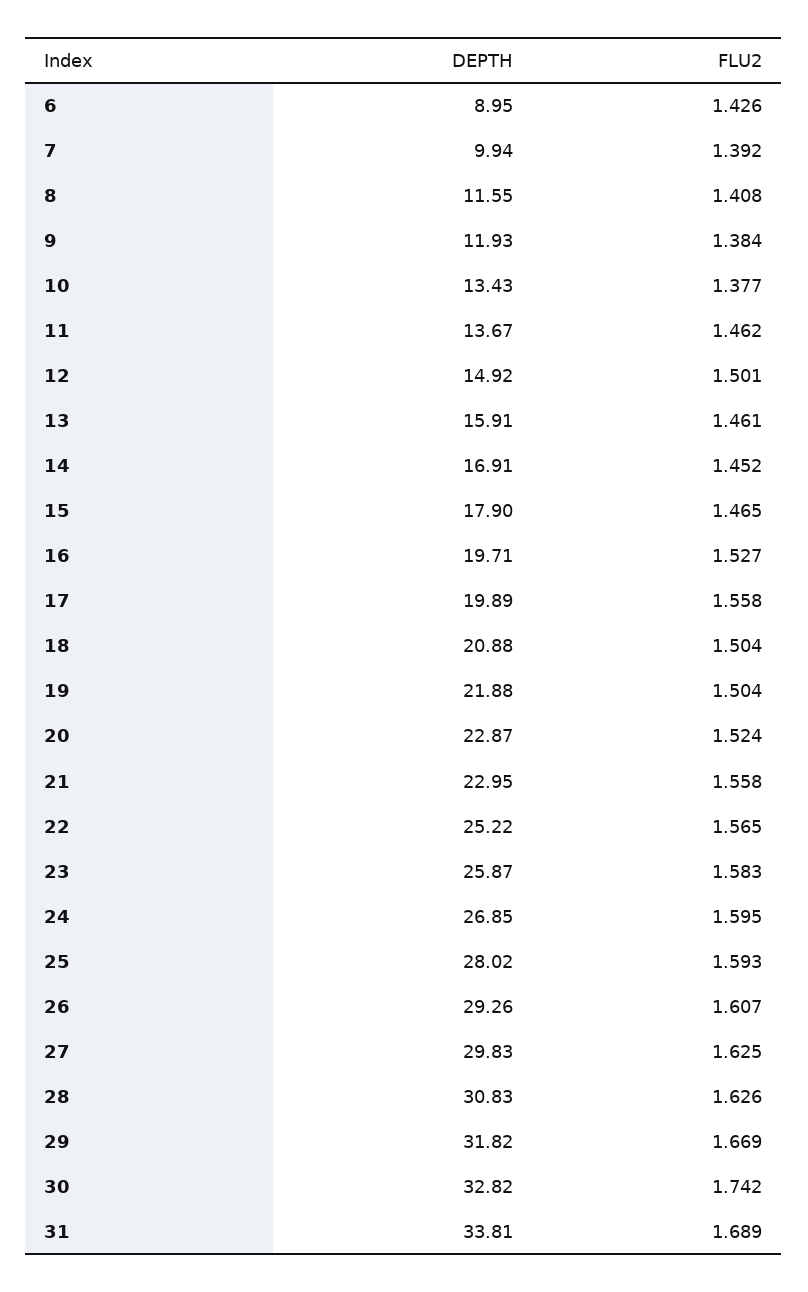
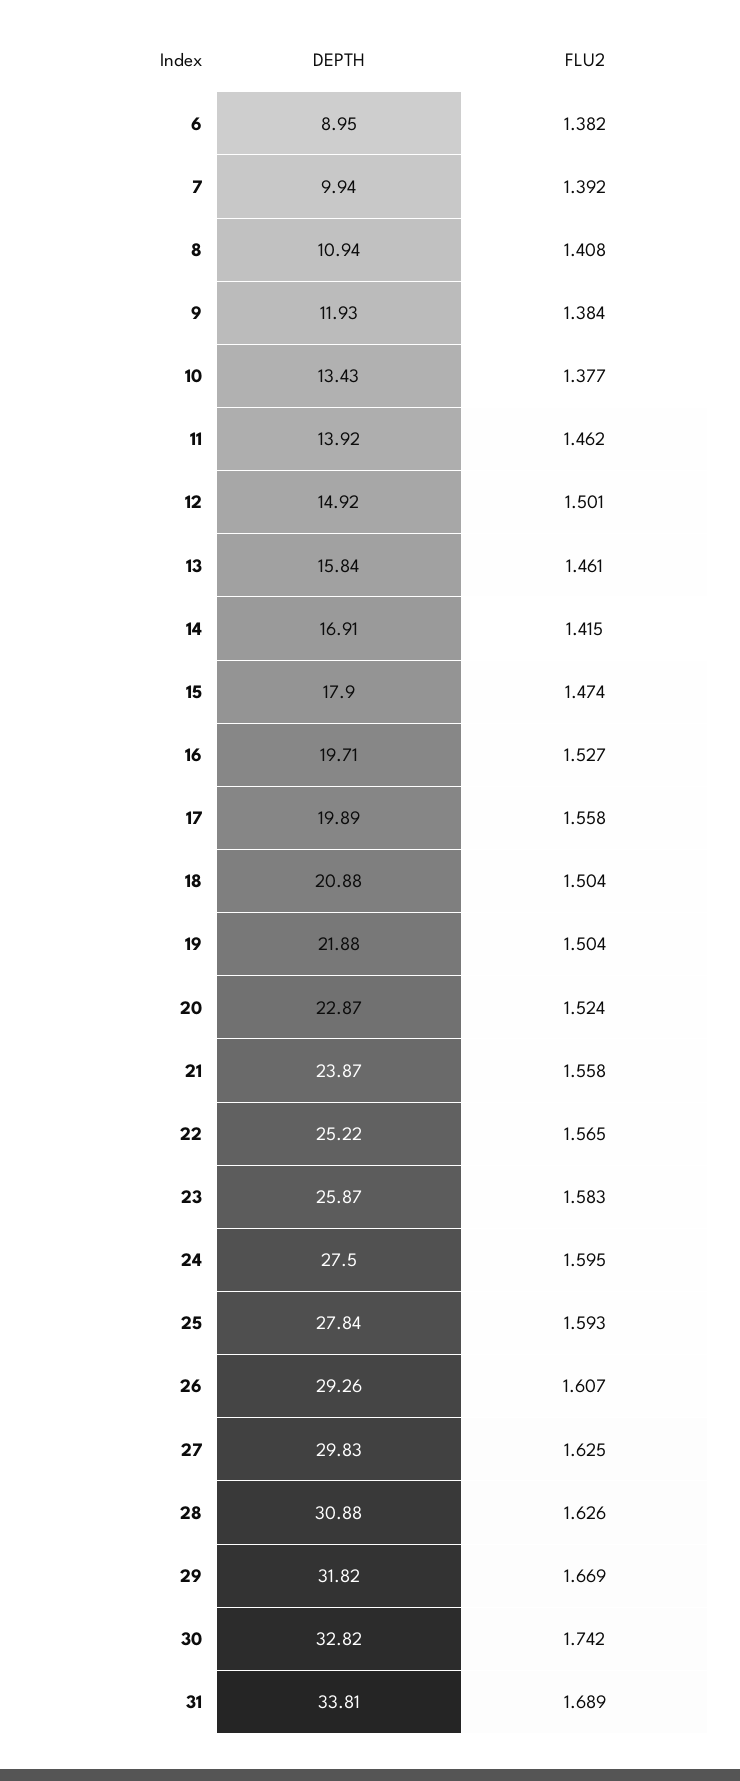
FLU2, 6: 1.426 -> 1.382
DEPTH, 8: 11.55 -> 10.94
DEPTH, 11: 13.67 -> 13.92
DEPTH, 13: 15.91 -> 15.84
FLU2, 14: 1.452 -> 1.415
FLU2, 15: 1.465 -> 1.474
DEPTH, 21: 22.95 -> 23.87
DEPTH, 24: 26.85 -> 27.5
DEPTH, 25: 28.02 -> 27.84
DEPTH, 28: 30.83 -> 30.88

